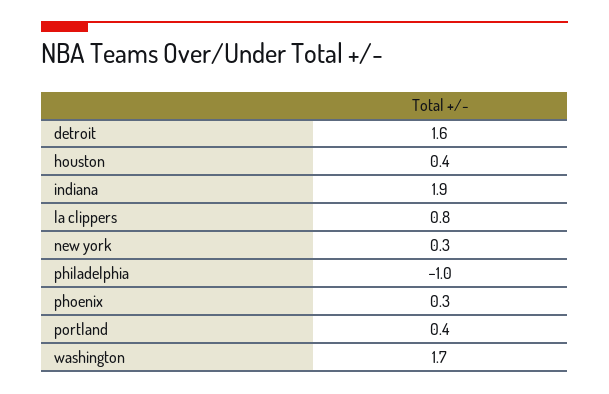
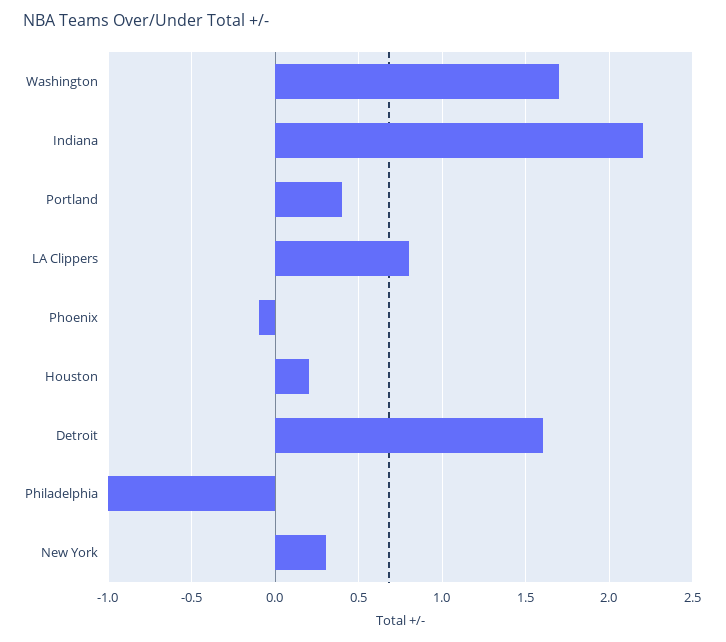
houston: 0.4 -> 0.2
indiana: 1.9 -> 2.2
phoenix: 0.3 -> -0.1

